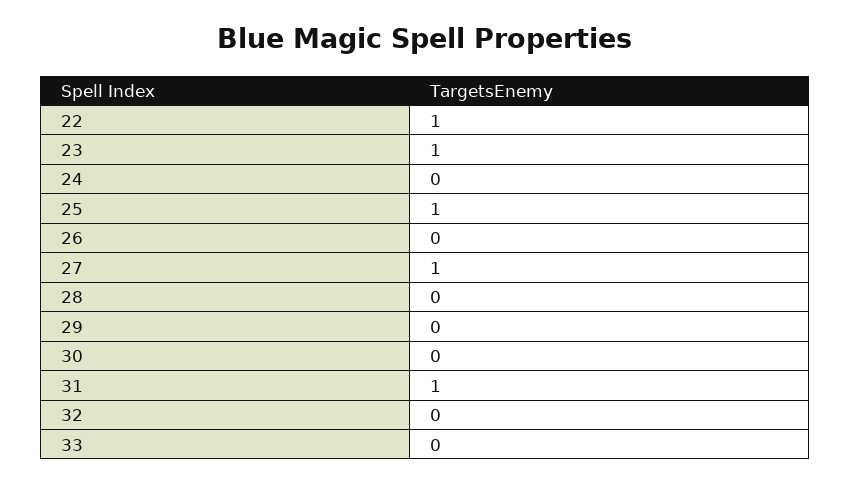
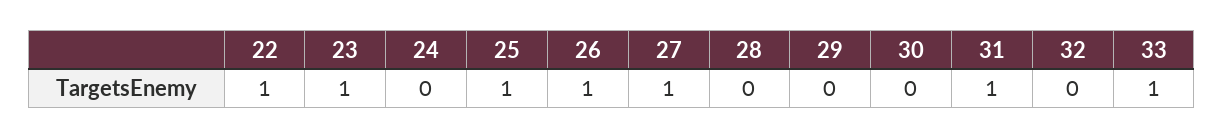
26: 0 -> 1
33: 0 -> 1

